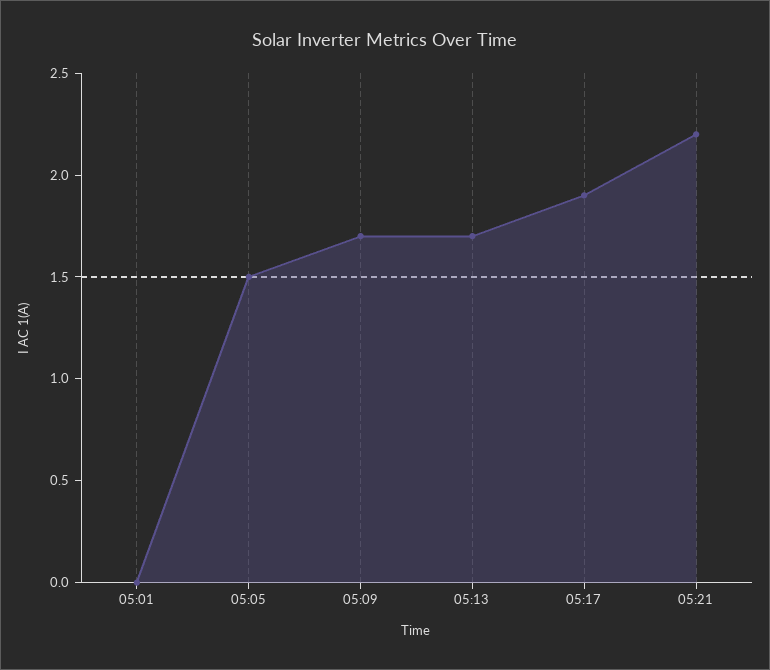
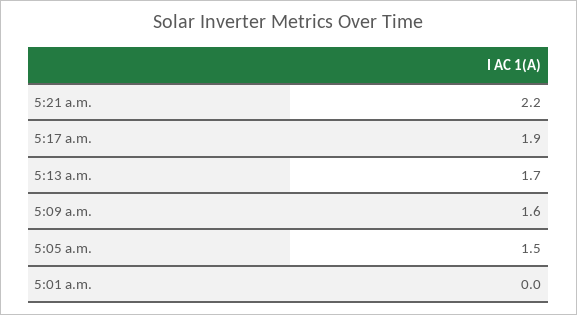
05:09: 1.7 -> 1.6

